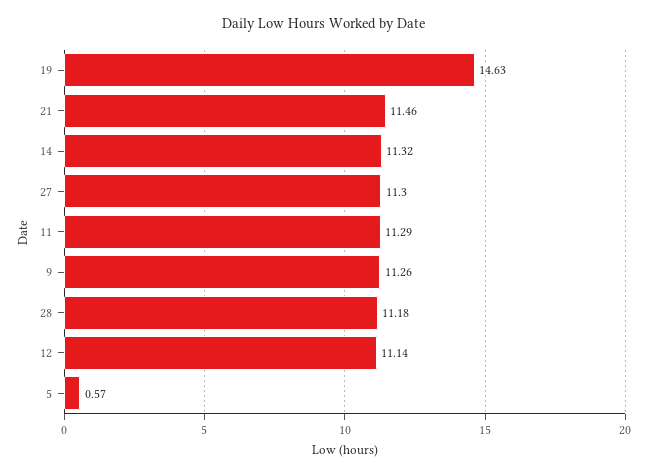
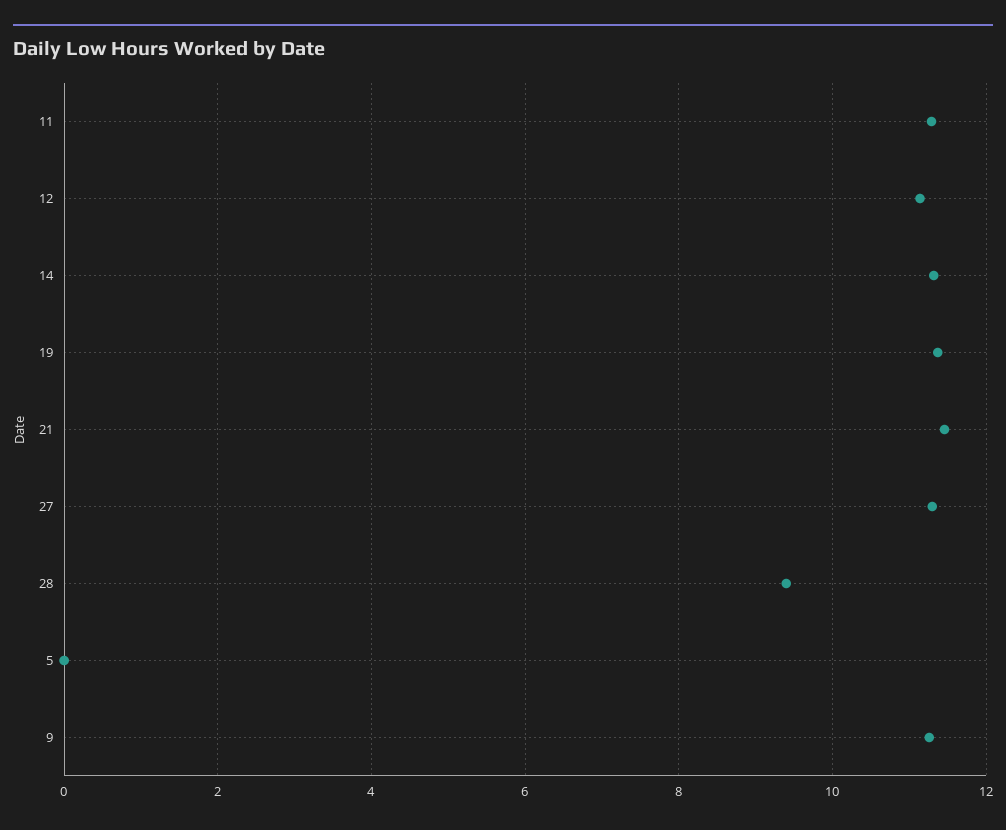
19: 14.63 -> 11.4
28: 11.18 -> 9.4
5: 0.57 -> 0

